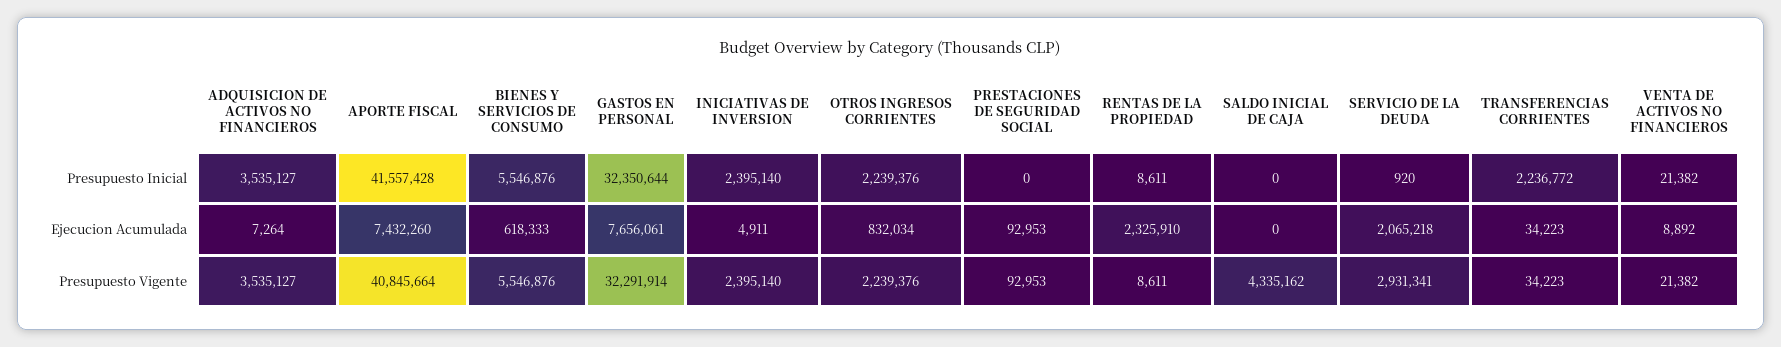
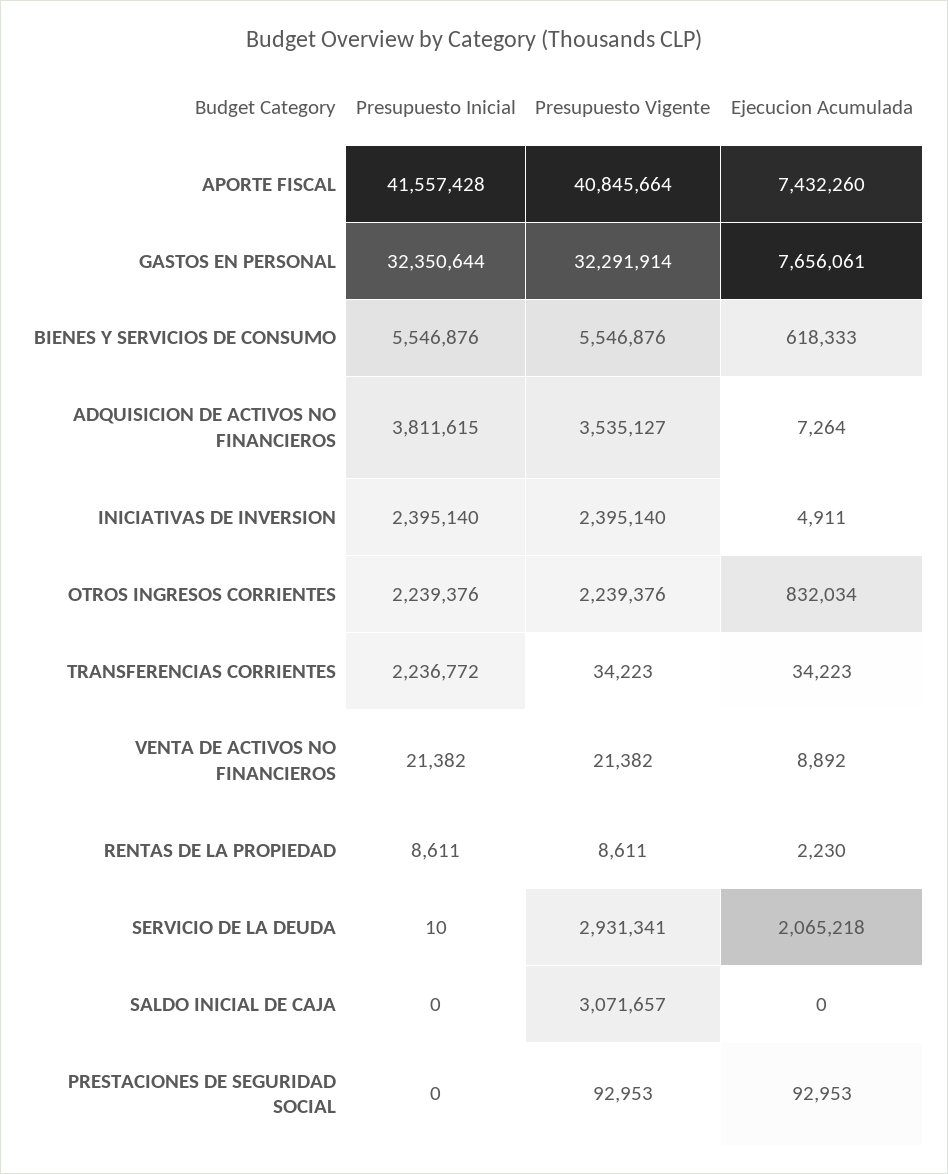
ADQUISICION DE ACTIVOS NO FINANCIEROS, Presupuesto Inicial: 3535127 -> 3811615
SERVICIO DE LA DEUDA, Presupuesto Inicial: 920 -> 10
RENTAS DE LA PROPIEDAD, Ejecucion Acumulada: 2325910 -> 2230
SALDO INICIAL DE CAJA, Presupuesto Vigente: 4335162 -> 3071657

